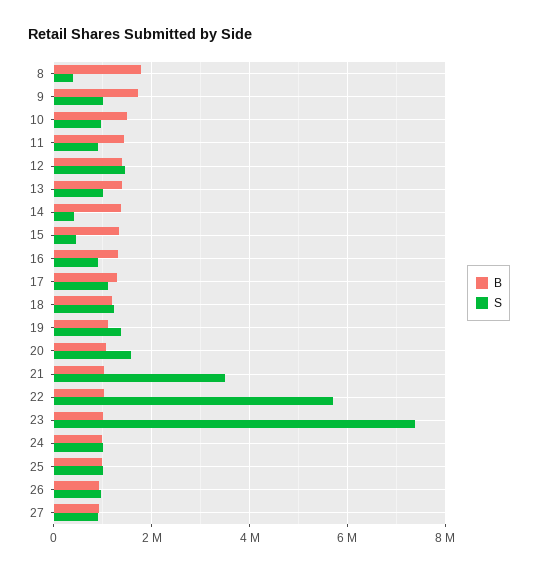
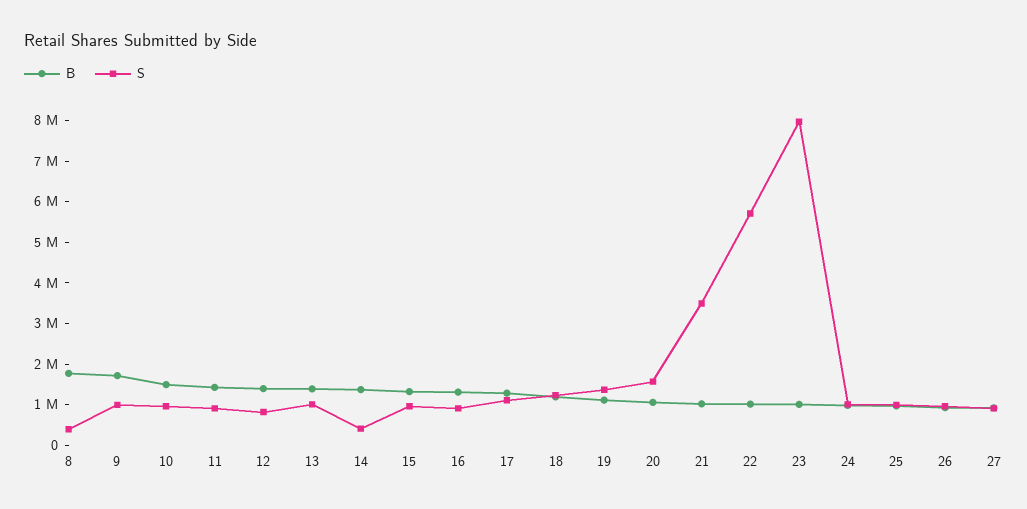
S, 12: 1400000 -> 800000
S, 15: 400000 -> 1000000
S, 23: 7400000 -> 8000000

